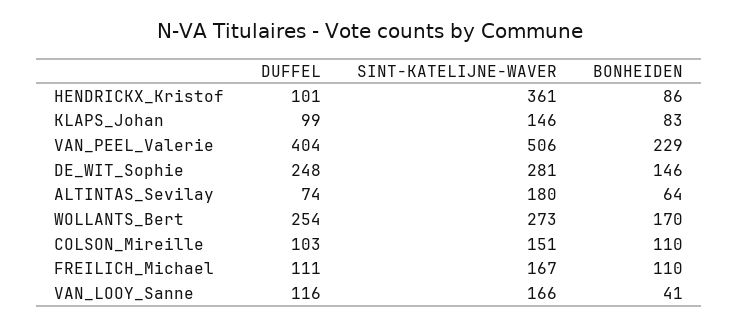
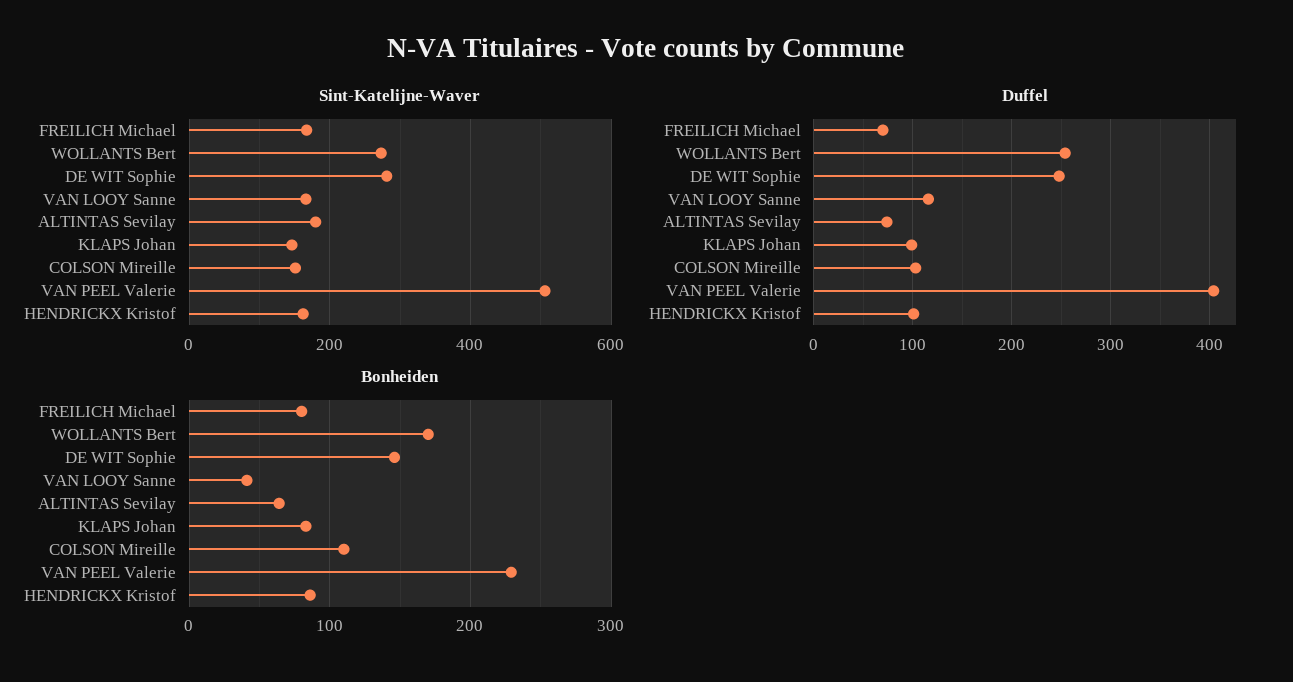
SINT-KATELIJNE-WAVER, HENDRICKX_Kristof: 361 -> 160
DUFFEL, FREILICH_Michael: 111 -> 70
BONHEIDEN, FREILICH_Michael: 110 -> 80

